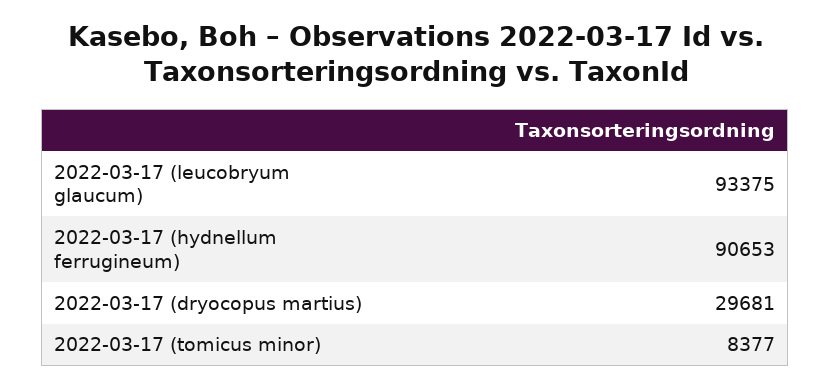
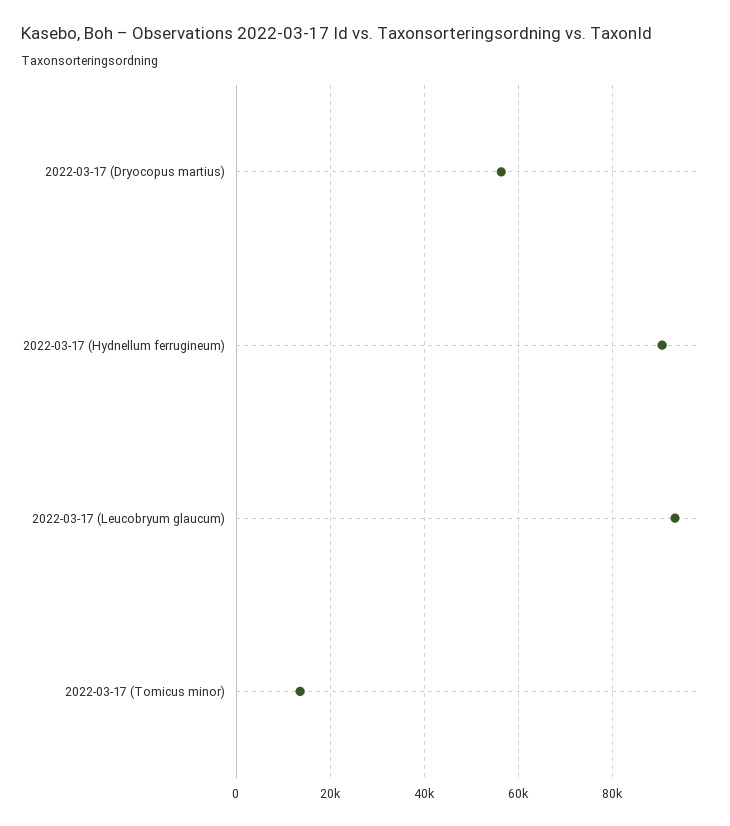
2022-03-17 (dryocopus martius): 29681 -> 56000
2022-03-17 (tomicus minor): 8377 -> 14000

